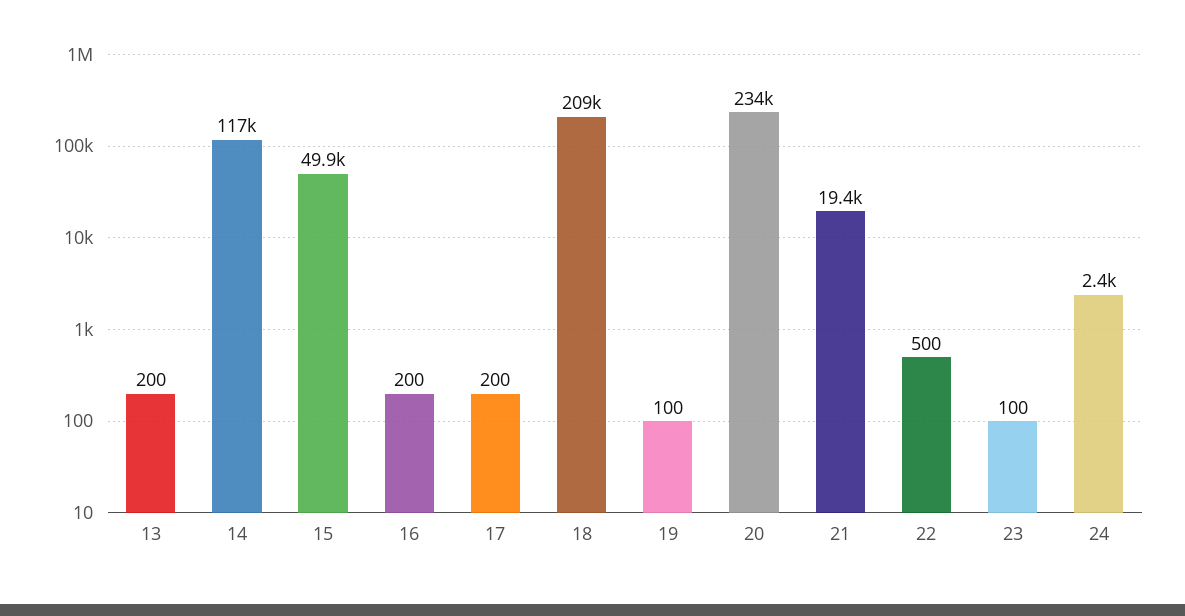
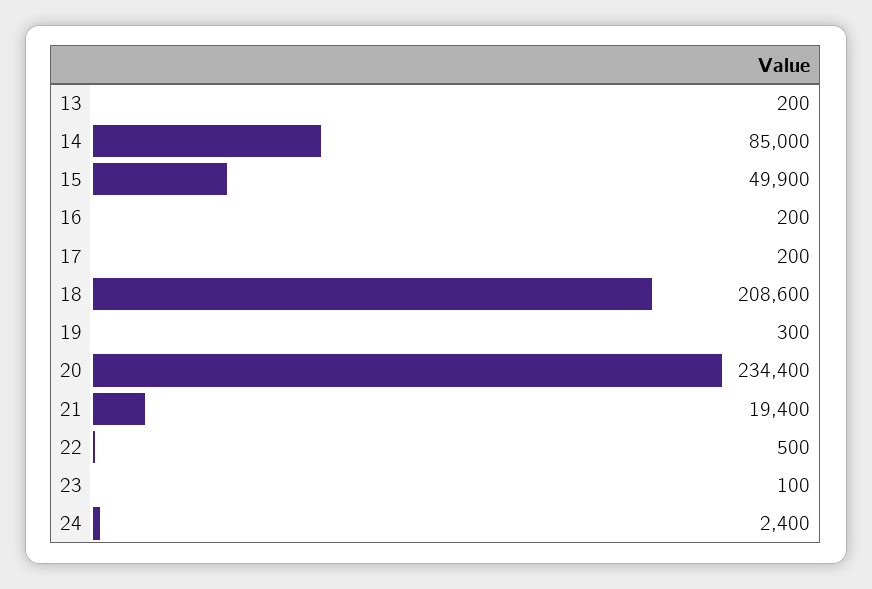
14: 117000 -> 85000
19: 100 -> 300

